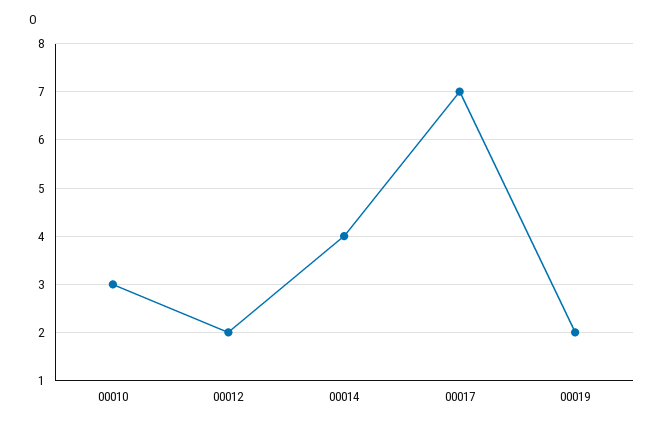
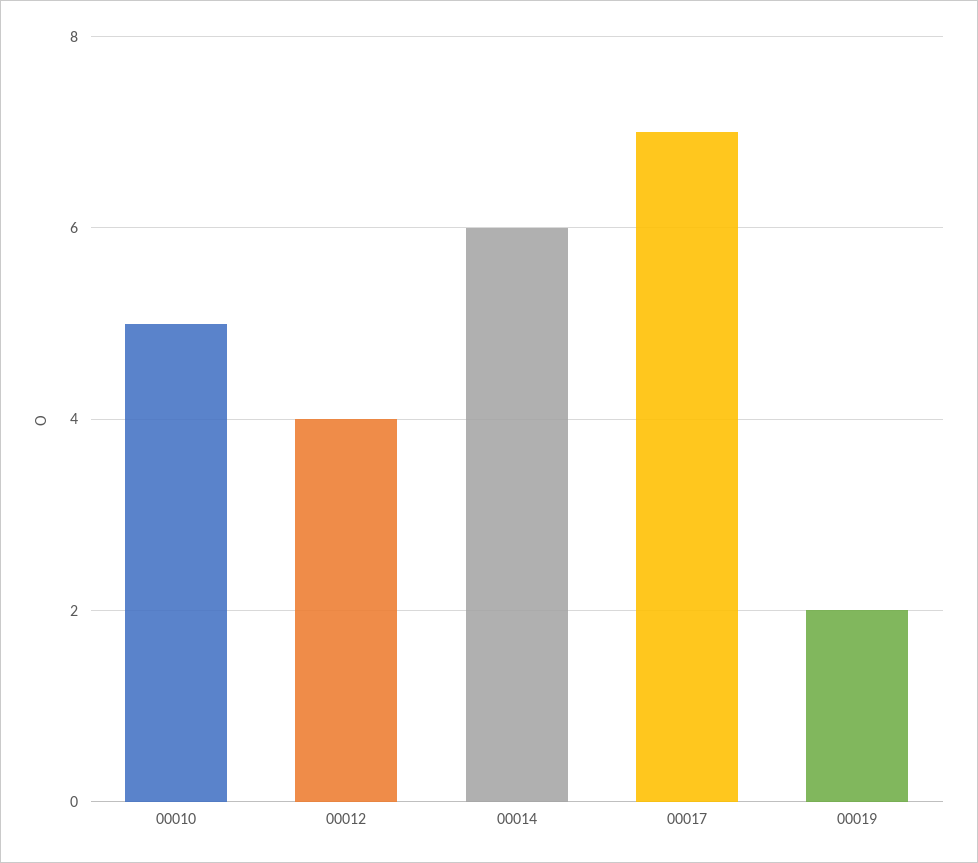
00010: 3 -> 5
00012: 2 -> 4
00014: 4 -> 6

